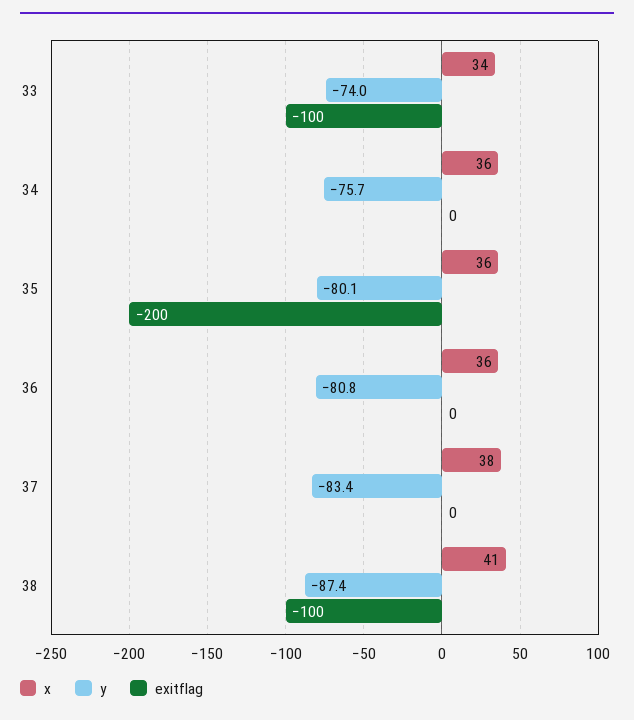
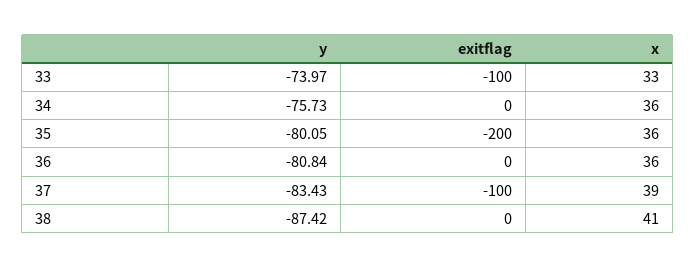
x, 33: 34 -> 33
x, 37: 38 -> 39
exitflag, 37: 0 -> -100
exitflag, 38: -100 -> 0

